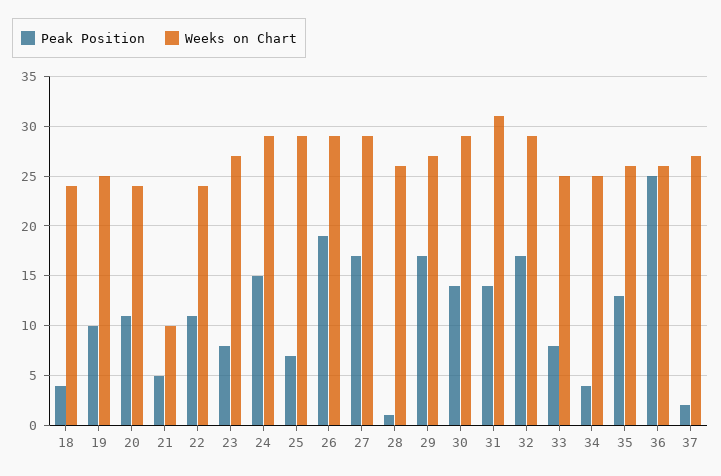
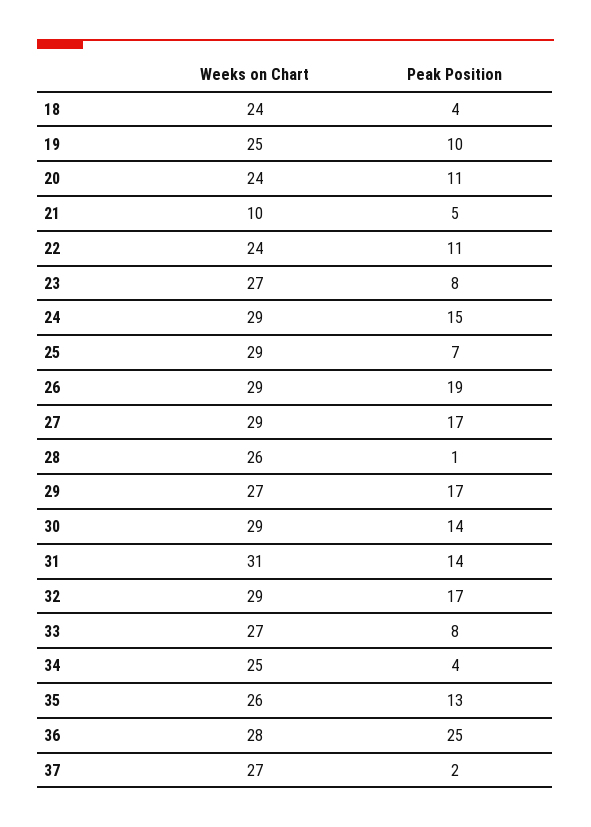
Weeks on Chart, 33: 25 -> 27
Weeks on Chart, 36: 26 -> 28

